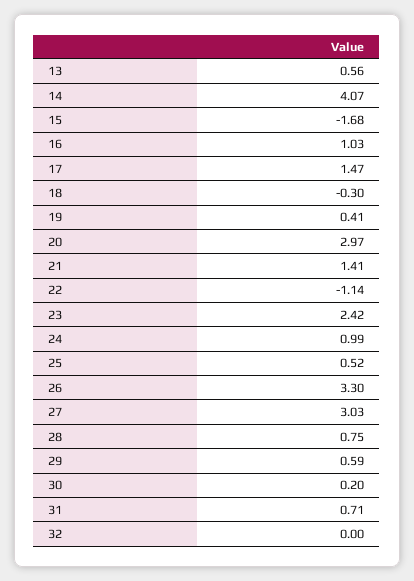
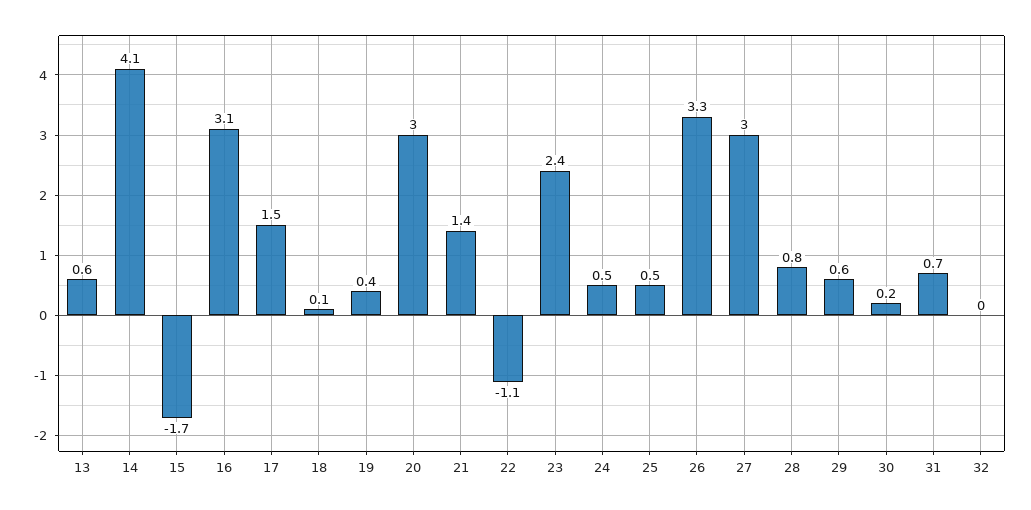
16: 1.03 -> 3.1
18: -0.3 -> 0.1
24: 0.99 -> 0.5

